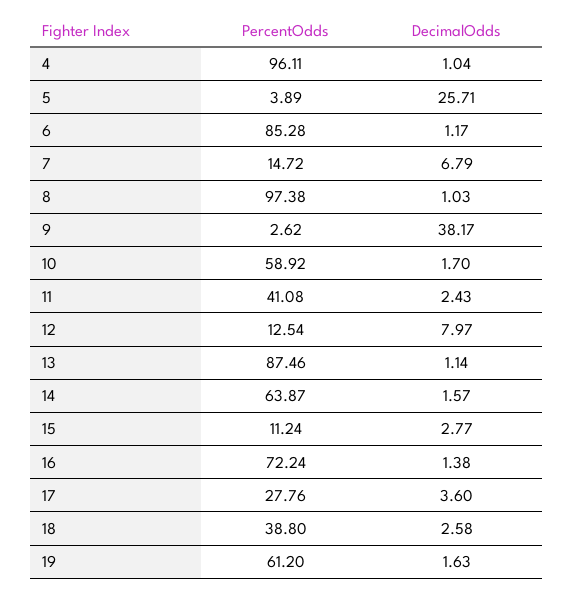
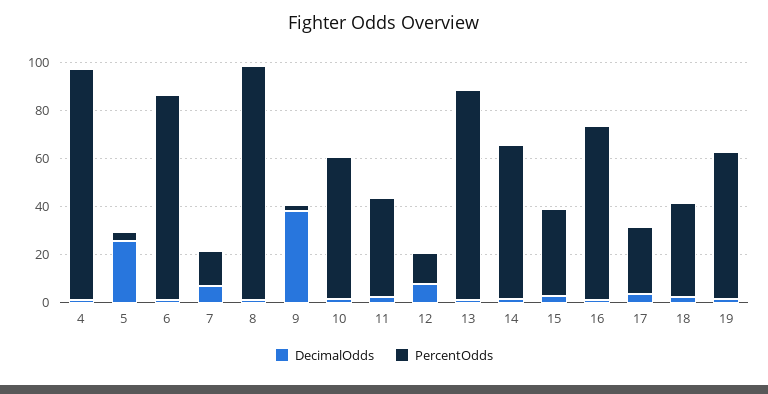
PercentOdds, 15: 11.24 -> 35

